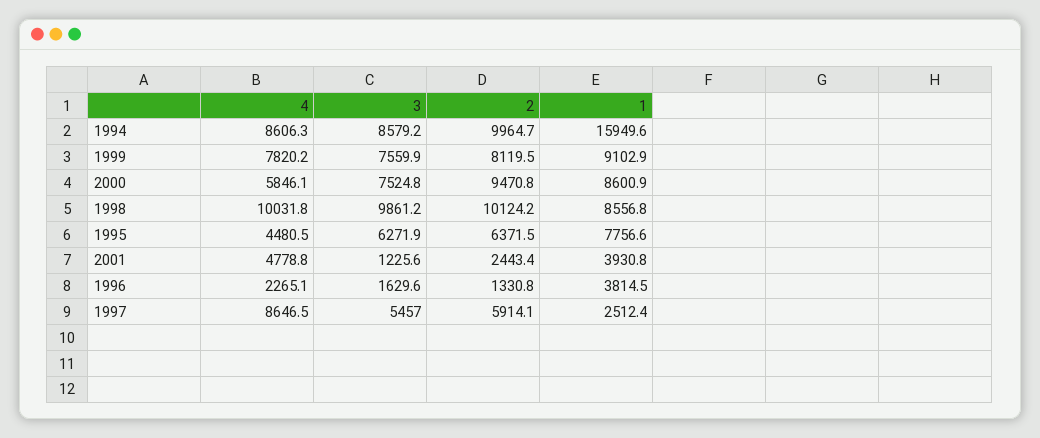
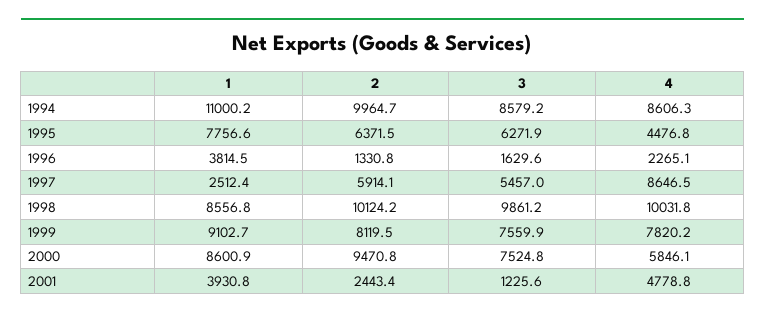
1, 1994: 15949.6 -> 11000.2
1, 1999: 9102.9 -> 9102.7
4, 1995: 4480.5 -> 4476.8

